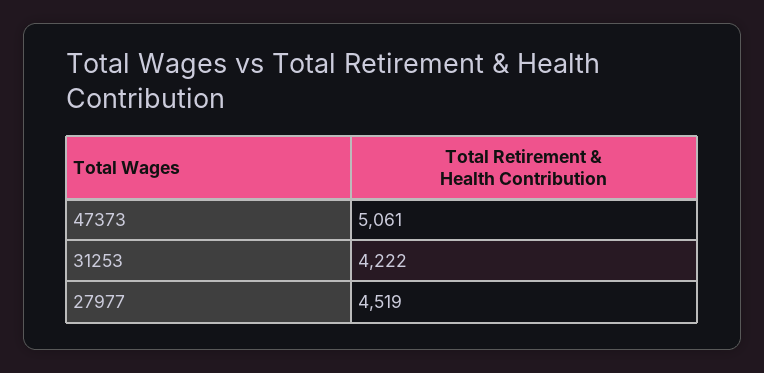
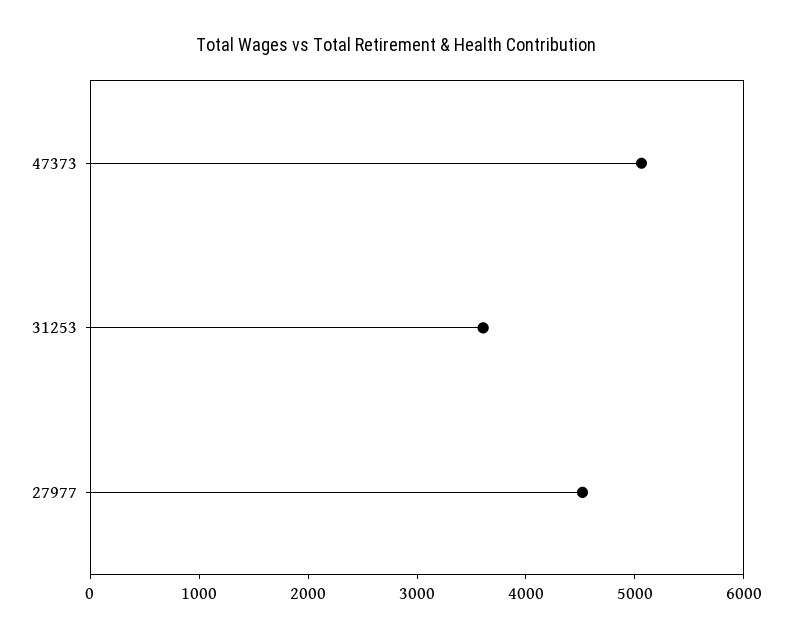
31253: 4222 -> 3600

